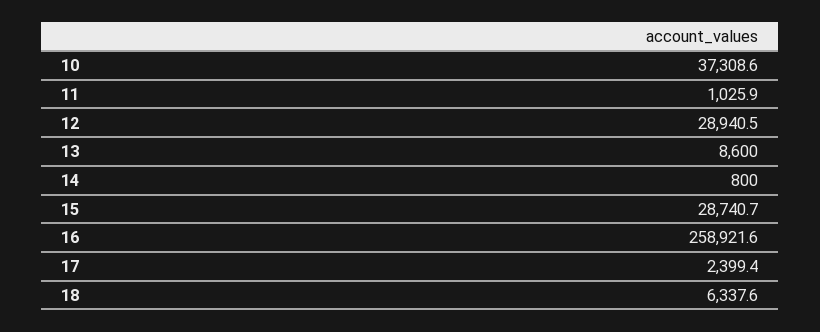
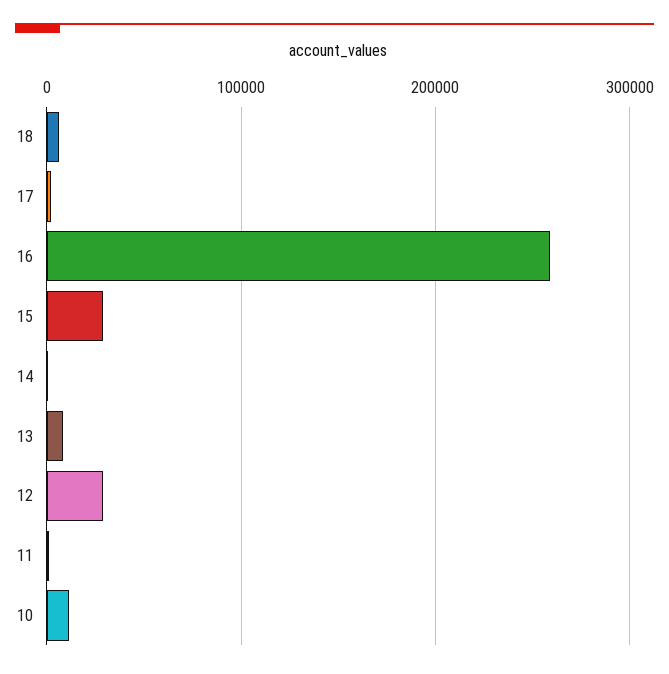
10: 37308.6 -> 10000

